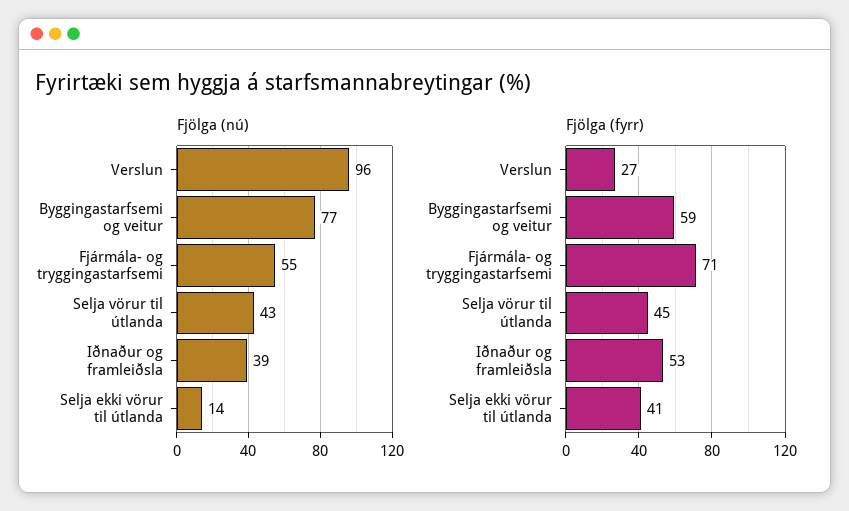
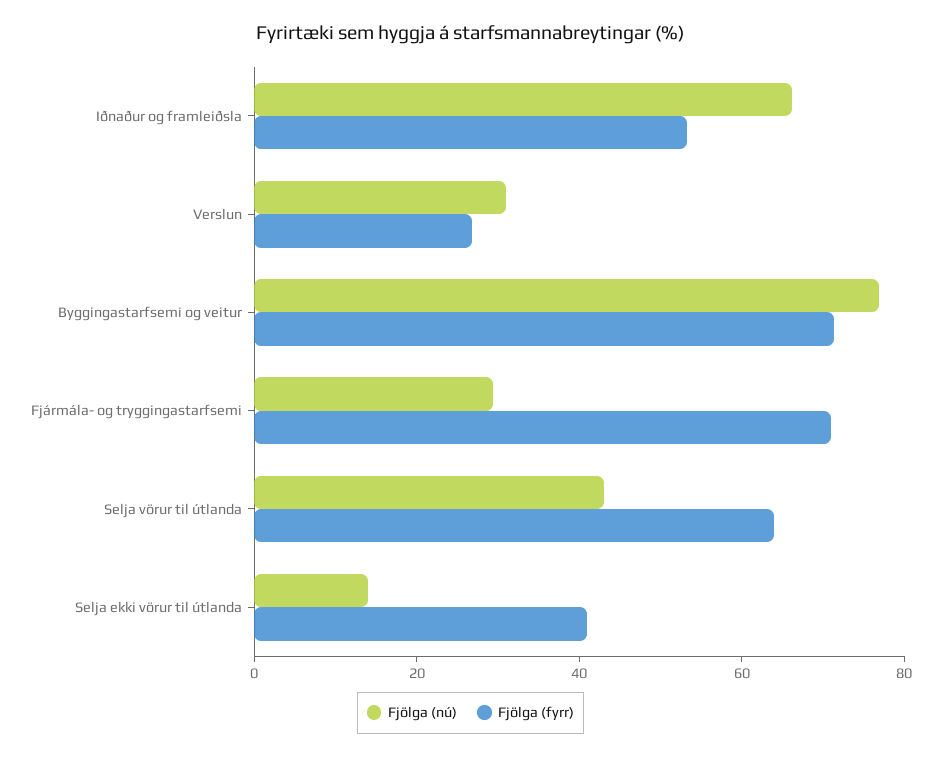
Fjölga (nú), Verslun: 96 -> 30
Fjölga (nú), Fjármála- og tryggingastarfsemi: 55 -> 30
Fjölga (nú), Iðnaður og framleiðsla: 39 -> 65
Fjölga (fyrr), Byggingastarfsemi og veitur: 59 -> 70
Fjölga (fyrr), Selja vörur til útlanda: 45 -> 65

